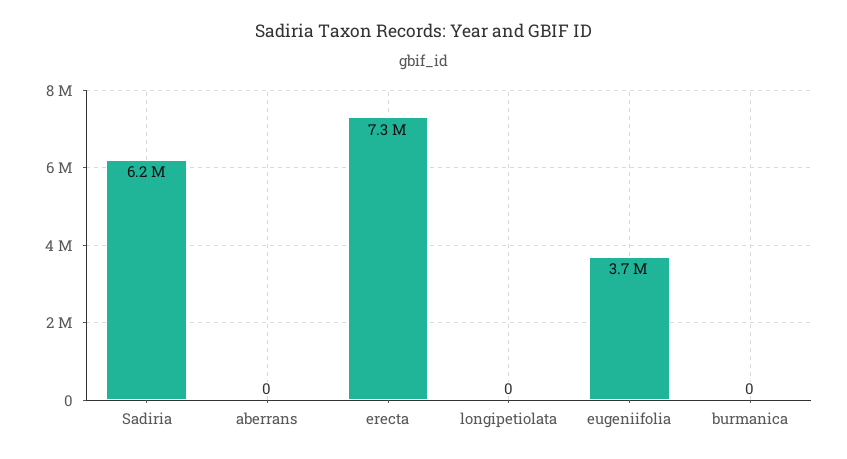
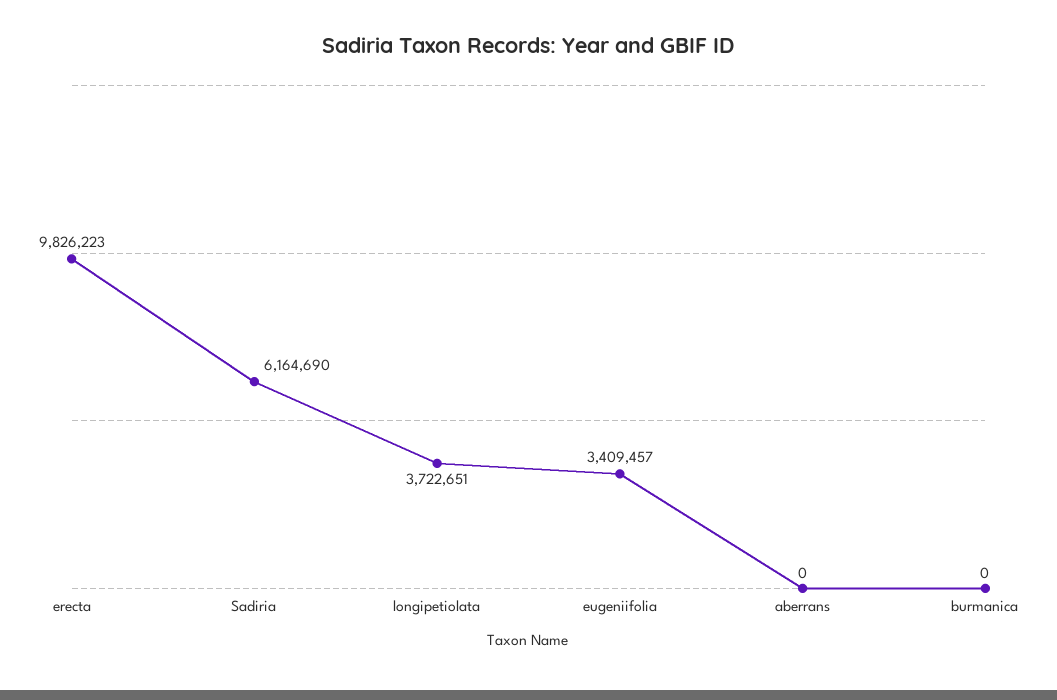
erecta: 7300000 -> 9826223
longipetiolata: 0 -> 3722651
eugeniifolia: 3700000 -> 3409457

